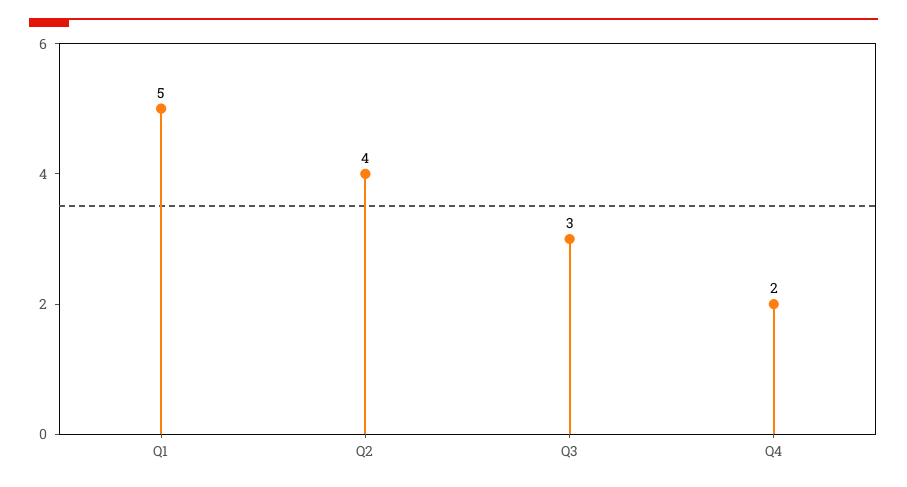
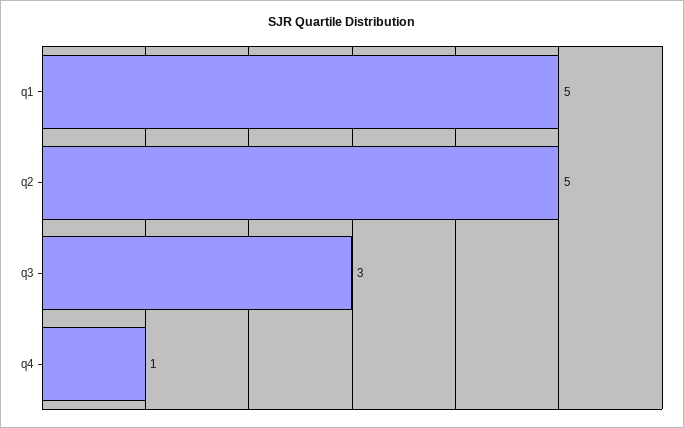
Q2: 4 -> 5
Q4: 2 -> 1

